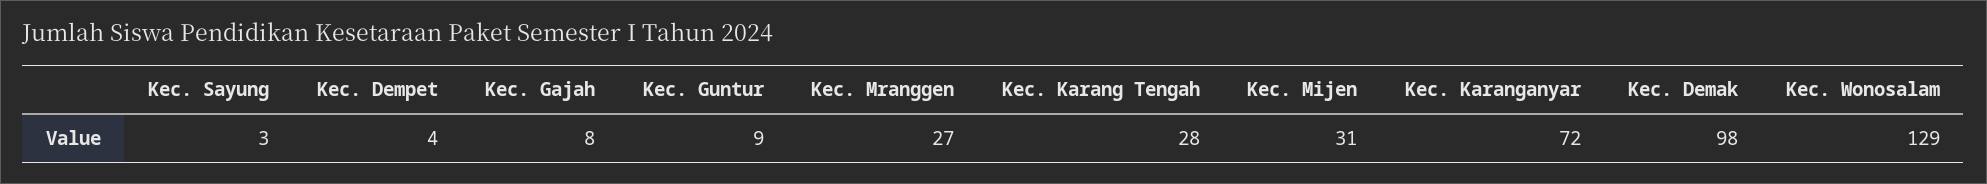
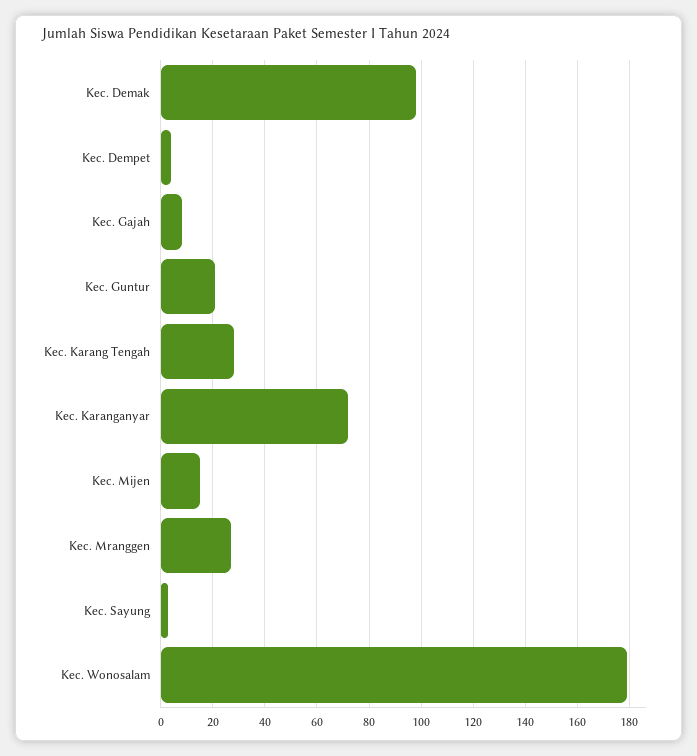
Kec. Guntur: 9 -> 20
Kec. Mijen: 31 -> 15
Kec. Wonosalam: 129 -> 180

